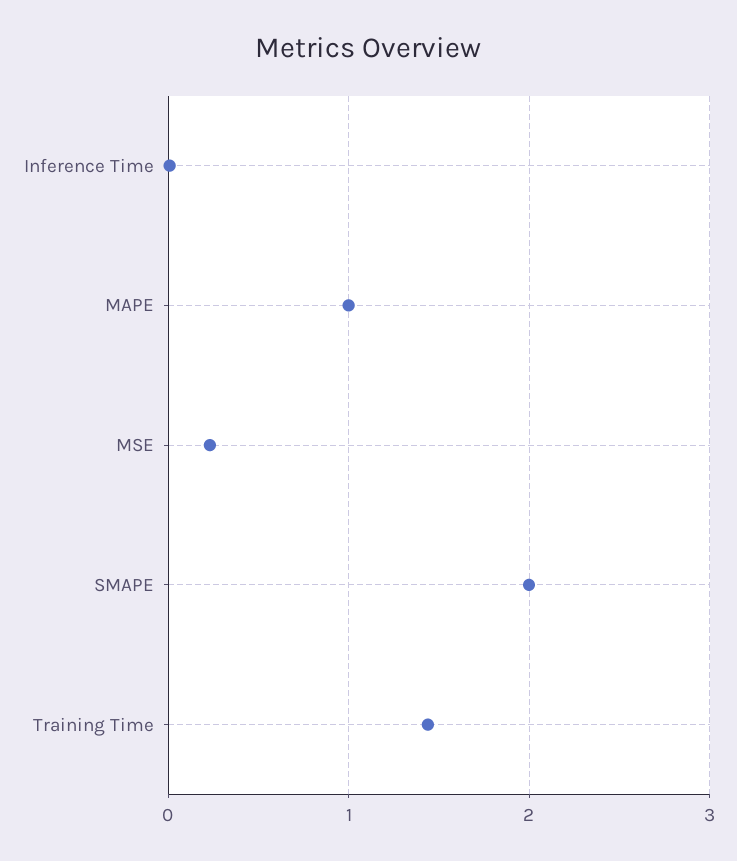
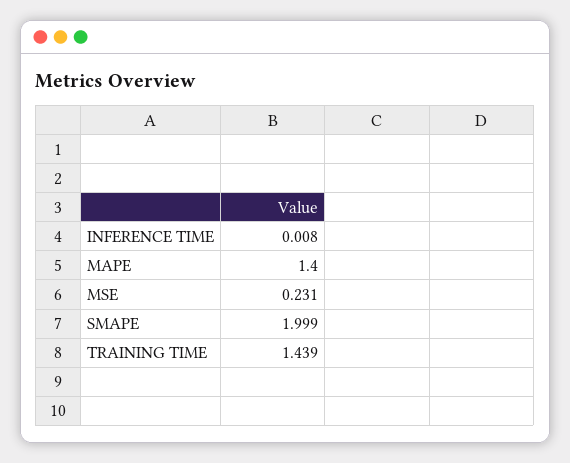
MAPE: 1 -> 1.4

